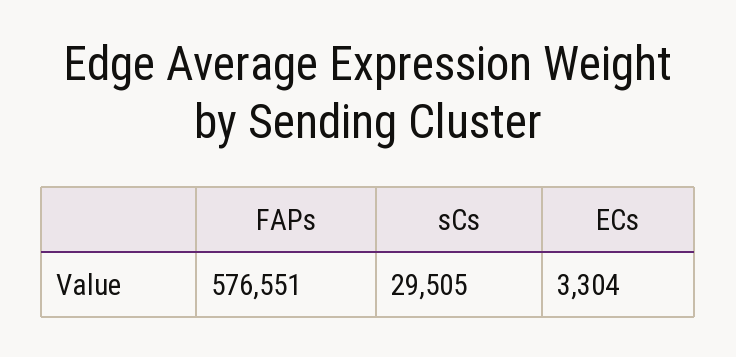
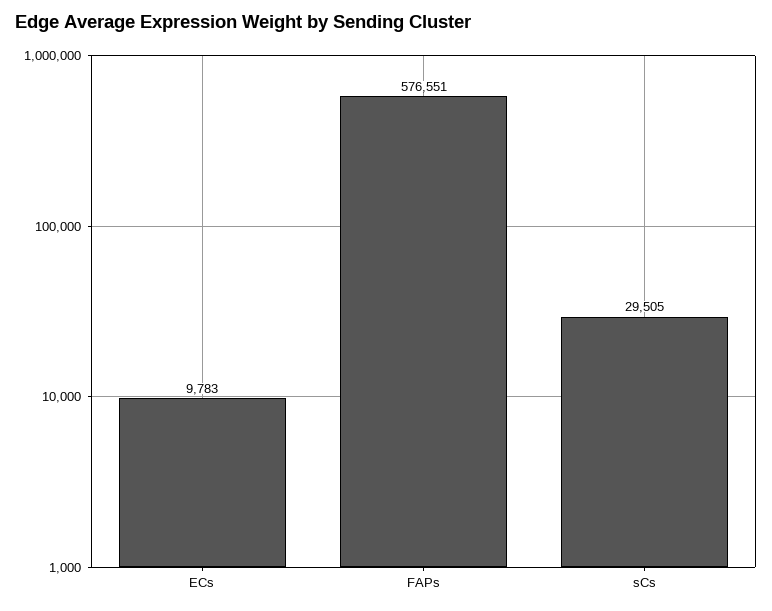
ECs: 3304 -> 9783

